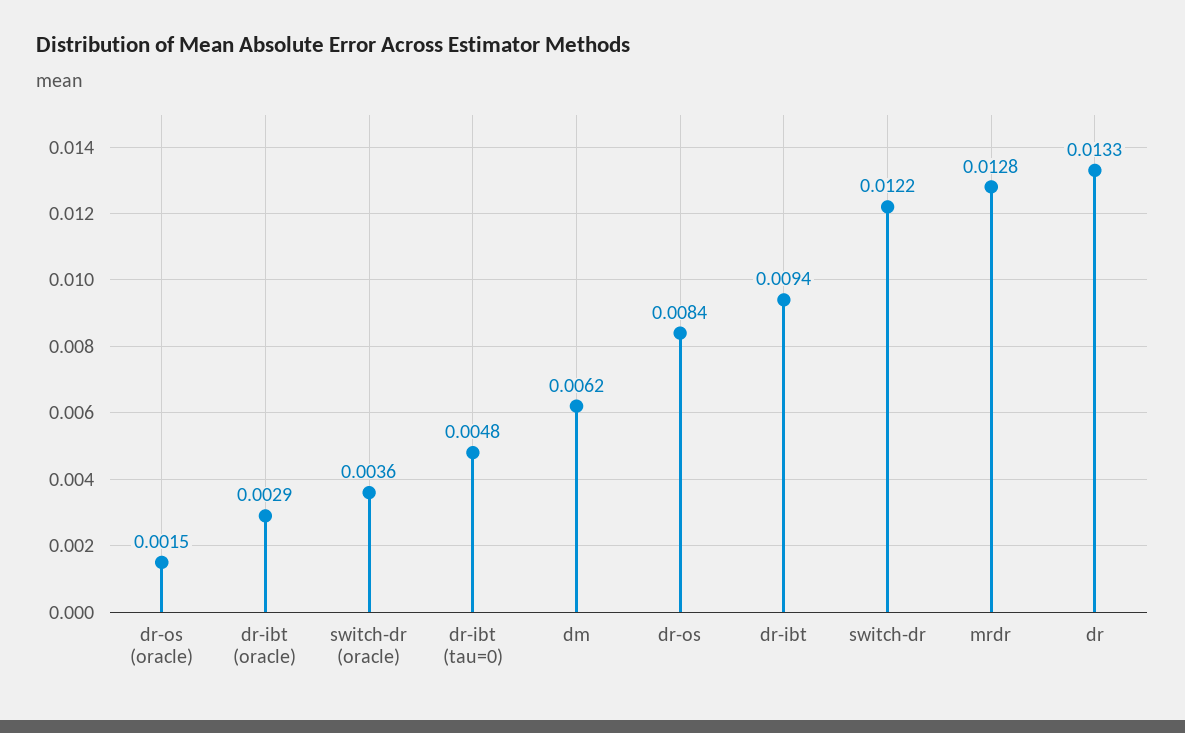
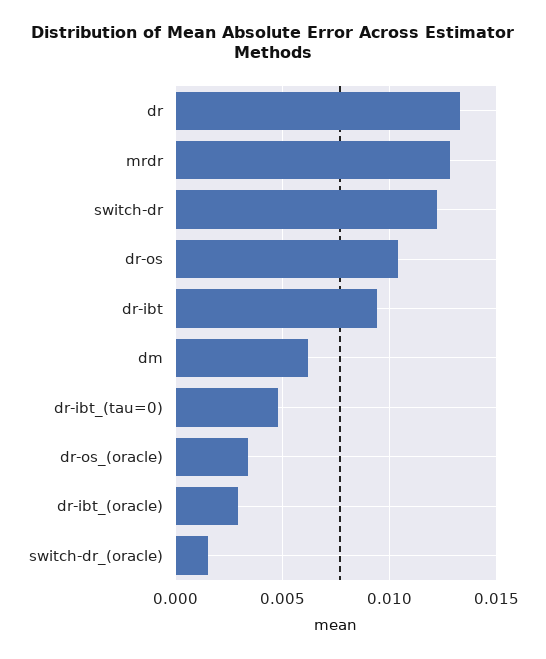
dr-os (oracle): 0.0015 -> 0.0035
switch-dr (oracle): 0.0036 -> 0.0015
dr-os: 0.0084 -> 0.0105

